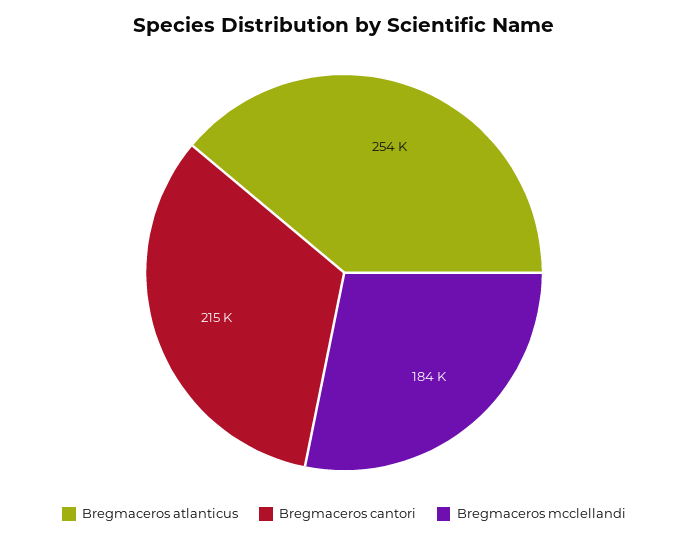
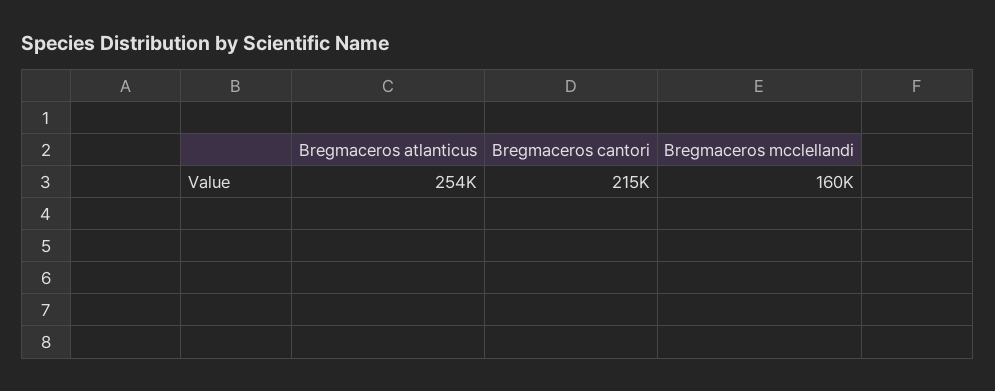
Bregmaceros mcclellandi: 184000 -> 160000

